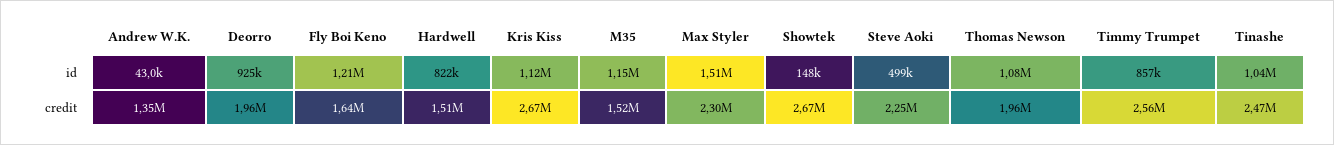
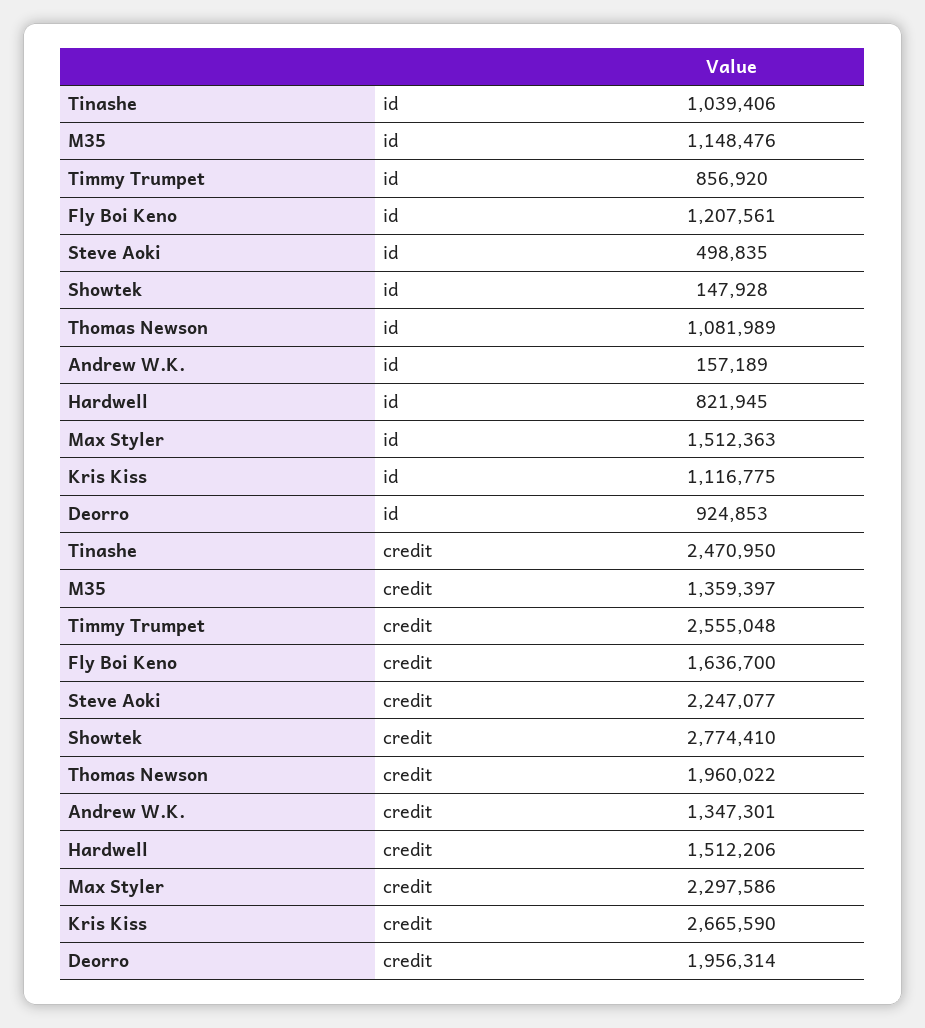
Andrew W.K., id: 43000 -> 157189
M35, credit: 1520000 -> 1359397
Showtek, credit: 2670000 -> 2774410

